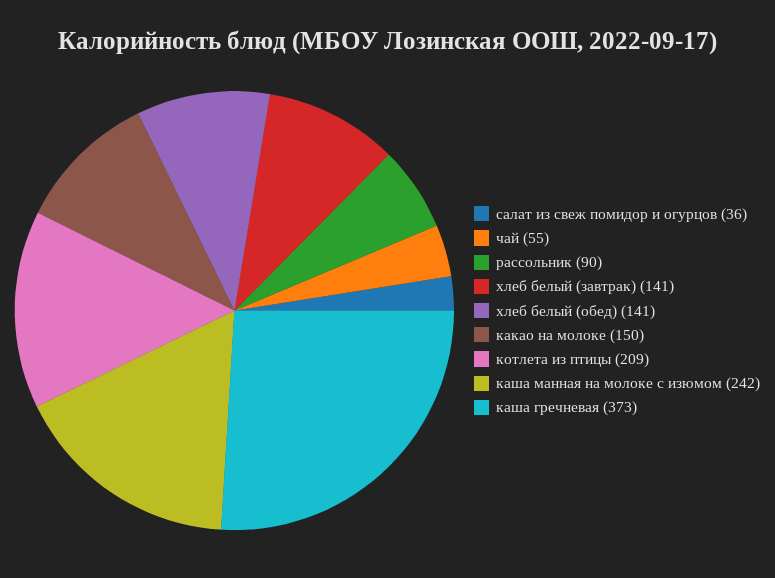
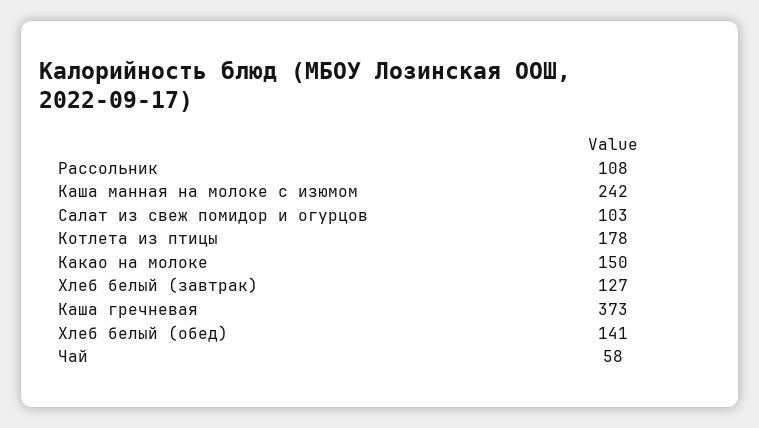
салат из свеж помидор и огурцов: 36 -> 103
чай: 55 -> 58
рассольник: 90 -> 108
хлеб белый (завтрак): 141 -> 127
котлета из птицы: 209 -> 178

